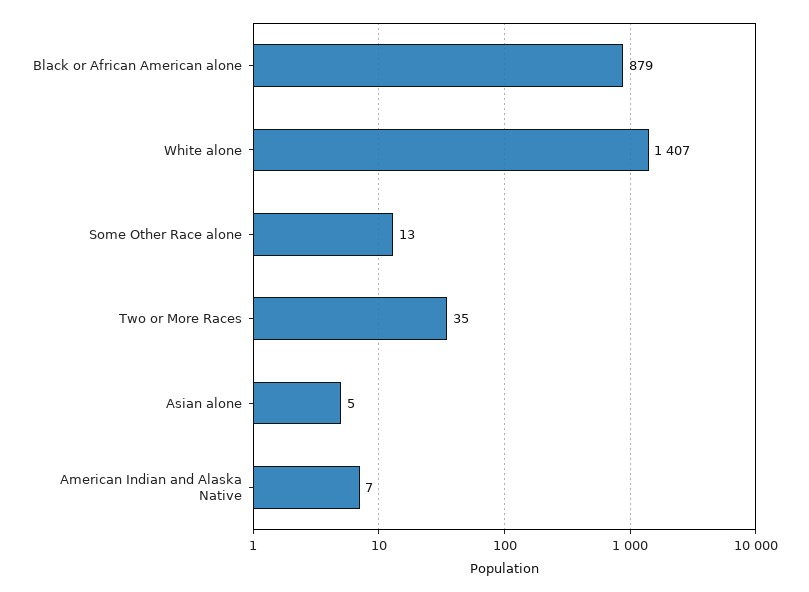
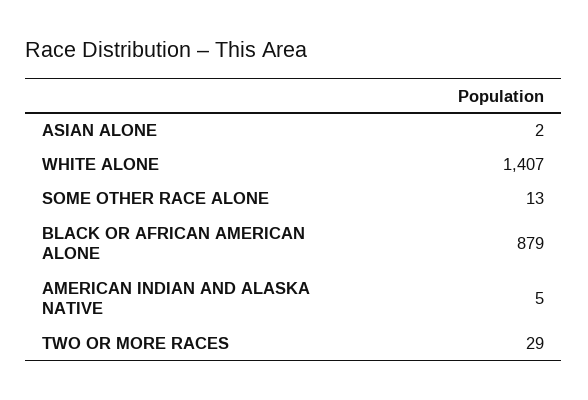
Two or More Races: 35 -> 29
Asian alone: 5 -> 2
American Indian and Alaska Native: 7 -> 5

